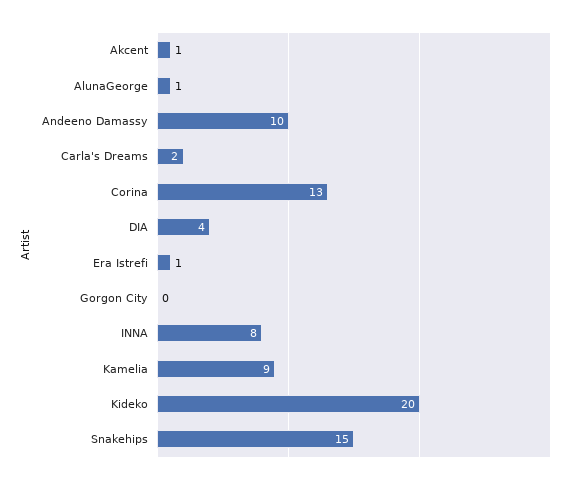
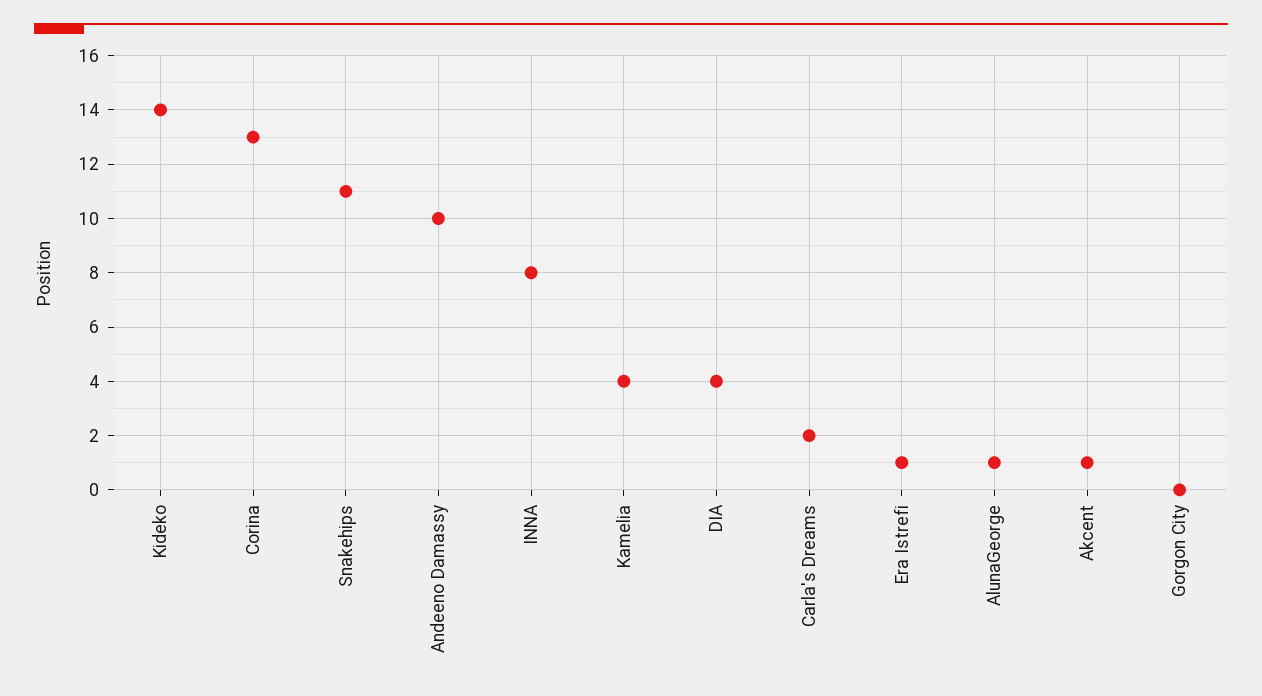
Kamelia: 9 -> 4
Kideko: 20 -> 14
Snakehips: 15 -> 11

